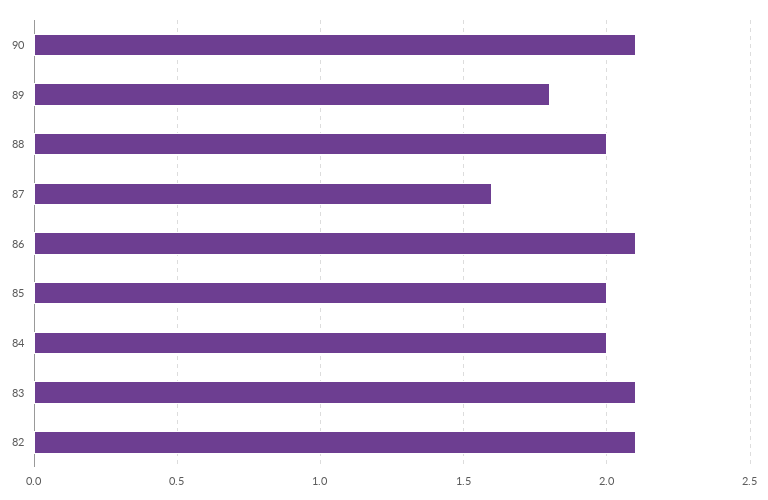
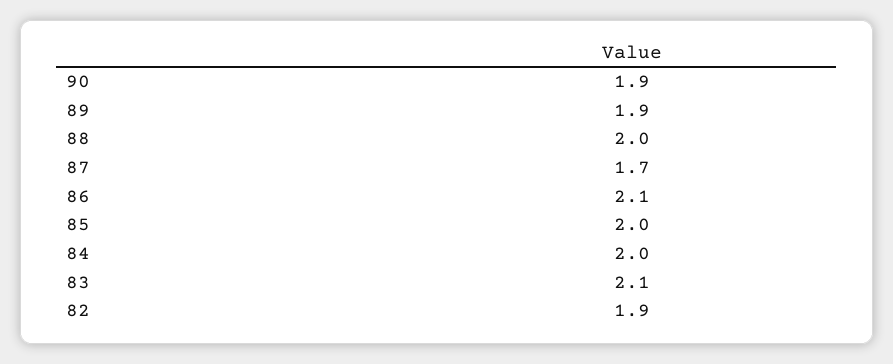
90: 2.1 -> 1.9
89: 1.8 -> 1.9
87: 1.6 -> 1.7
82: 2.1 -> 1.9

